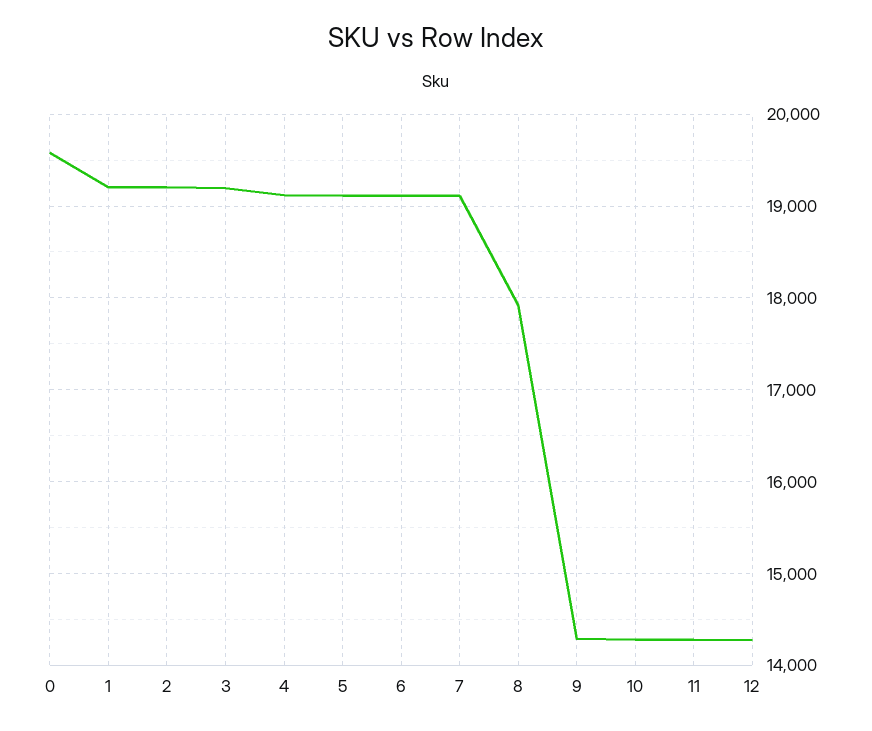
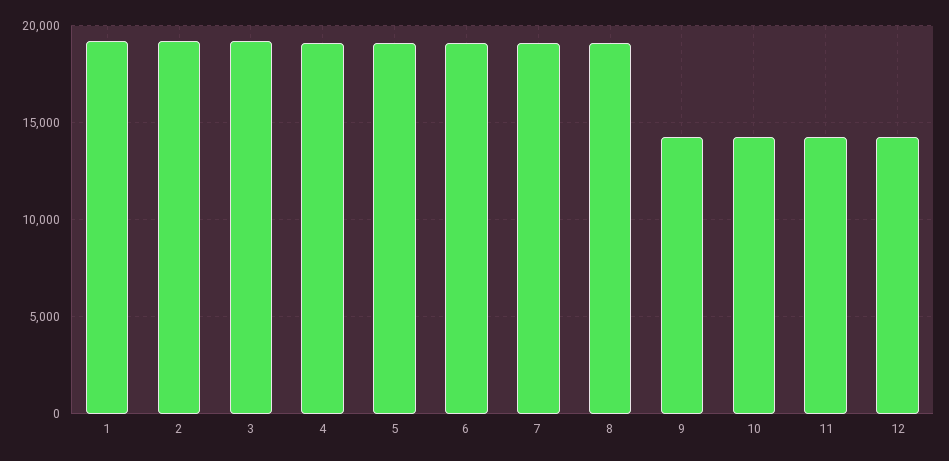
0: 19600 -> none
8: 17900 -> 19000

